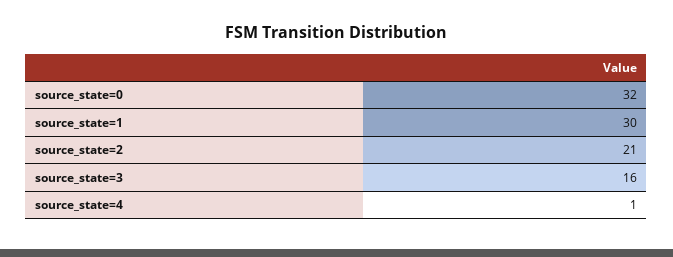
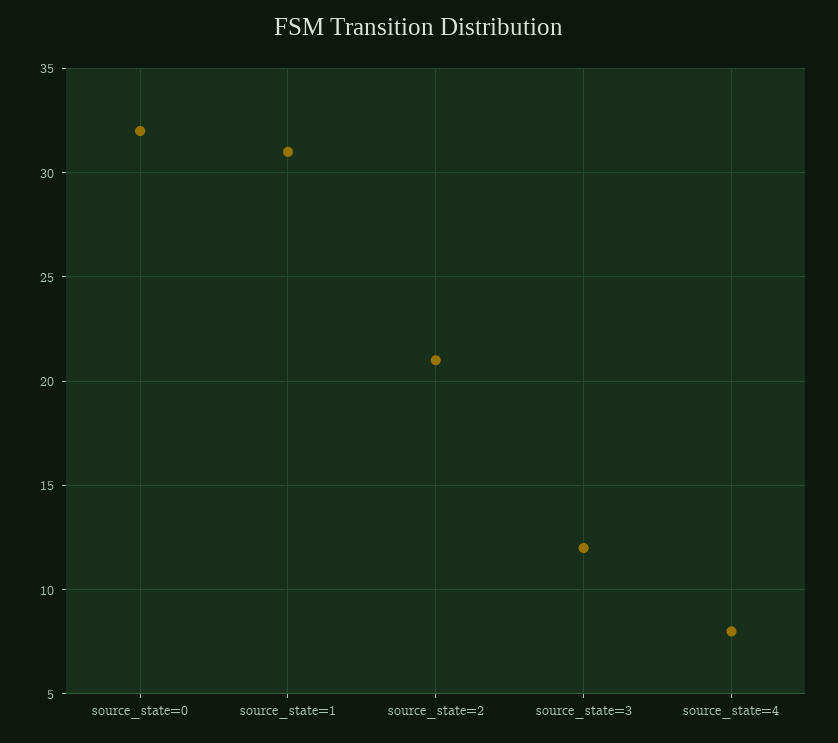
source_state=1: 30 -> 31
source_state=3: 16 -> 12
source_state=4: 1 -> 8

